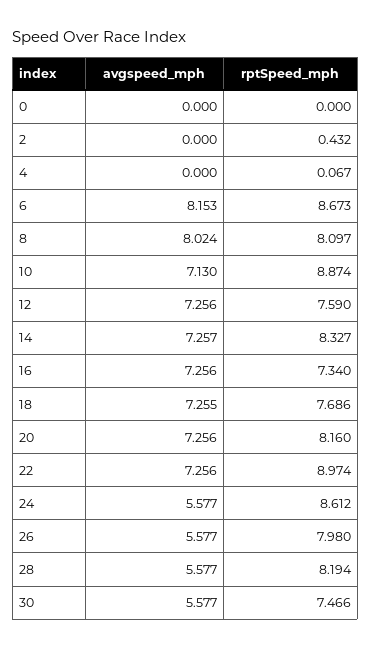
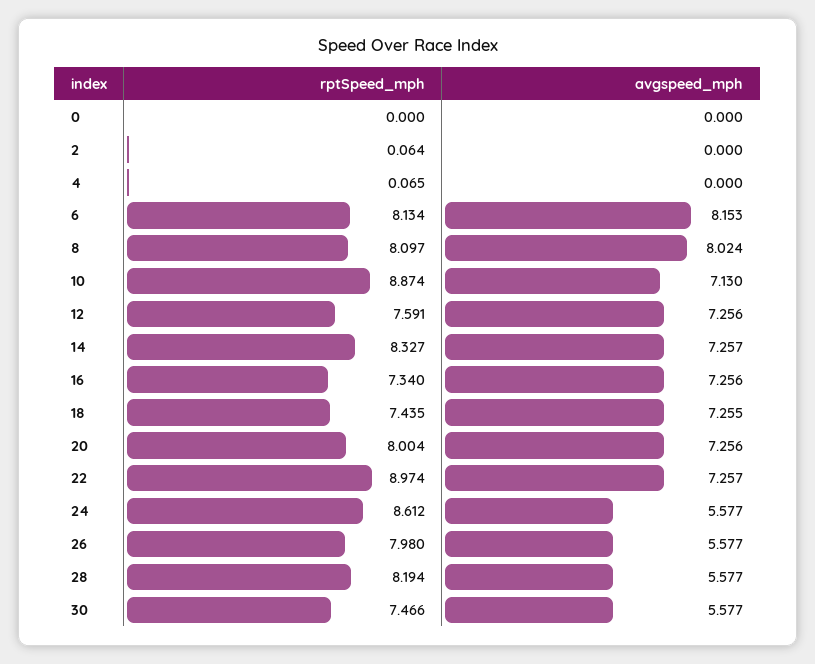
rptSpeed_mph, 2: 0.432 -> 0.064
rptSpeed_mph, 4: 0.067 -> 0.065
rptSpeed_mph, 6: 8.673 -> 8.134
rptSpeed_mph, 12: 7.59 -> 7.591
rptSpeed_mph, 18: 7.686 -> 7.435
rptSpeed_mph, 20: 8.16 -> 8.004
avgspeed_mph, 22: 7.256 -> 7.257

